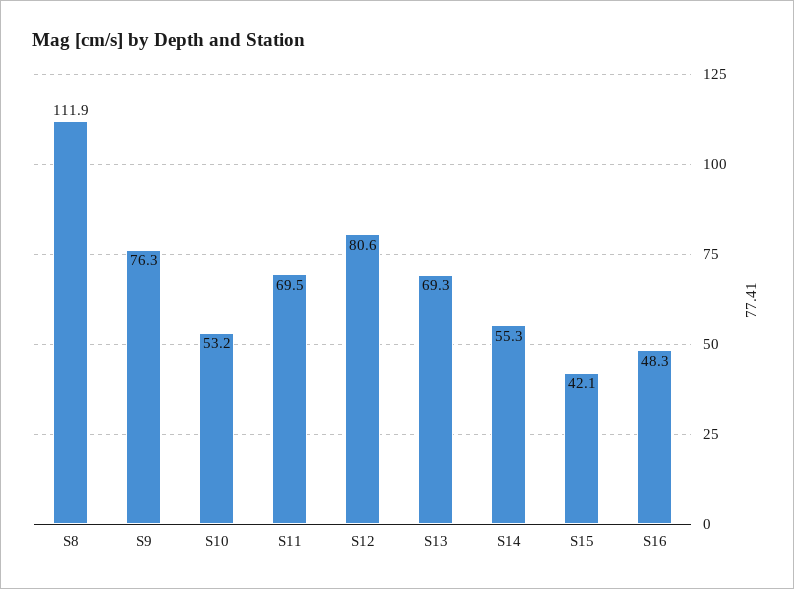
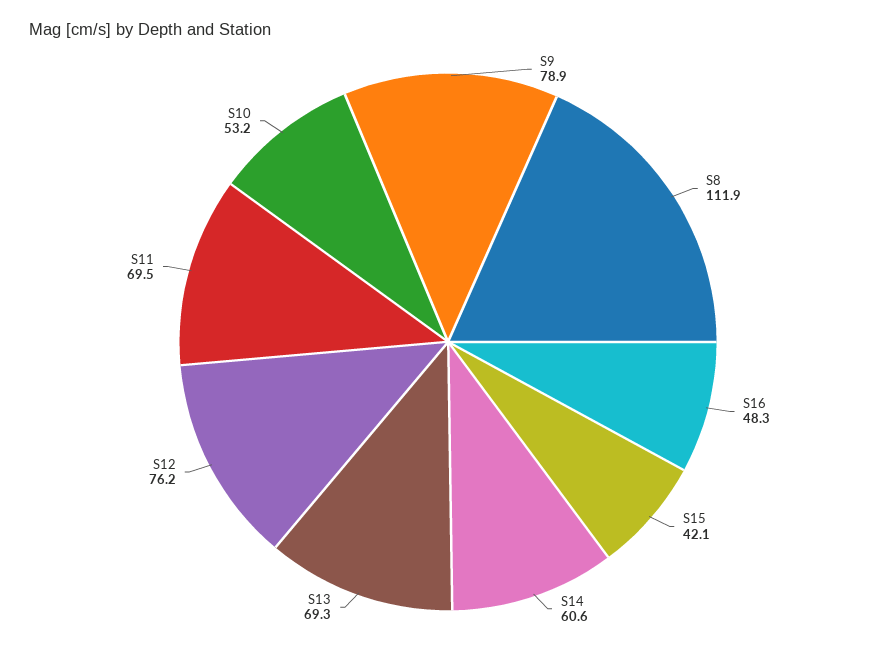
S9: 76.3 -> 78.9
S12: 80.6 -> 76.2
S14: 55.3 -> 60.6

